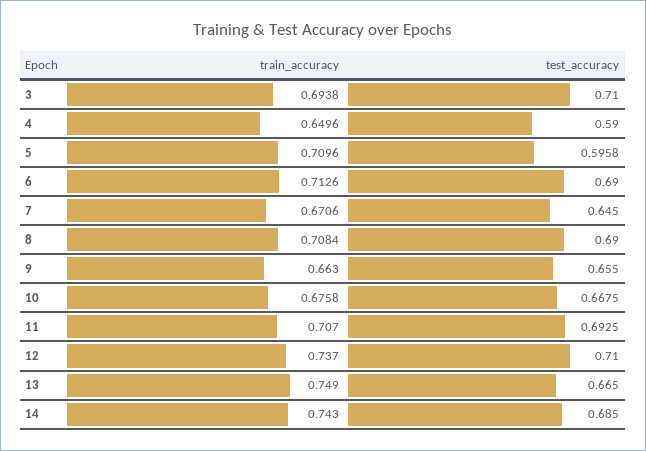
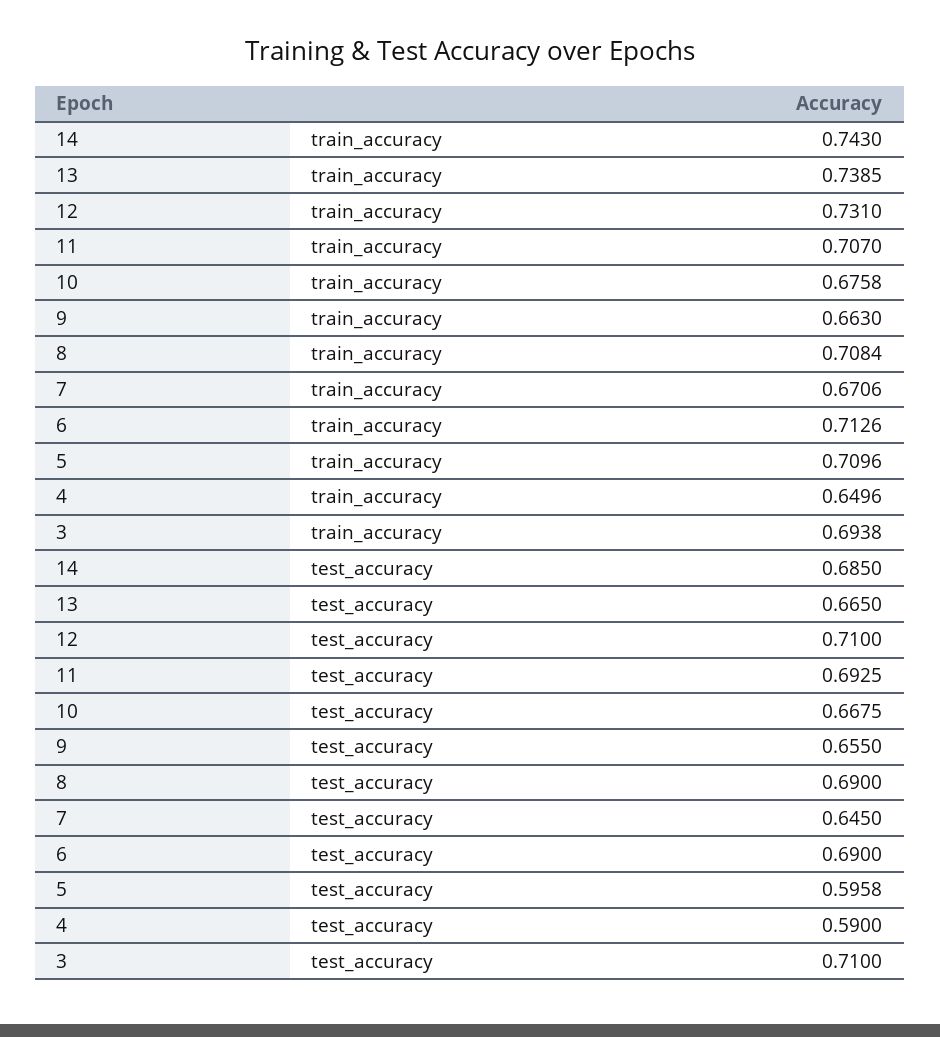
train_accuracy, 12: 0.737 -> 0.731
train_accuracy, 13: 0.749 -> 0.7385

